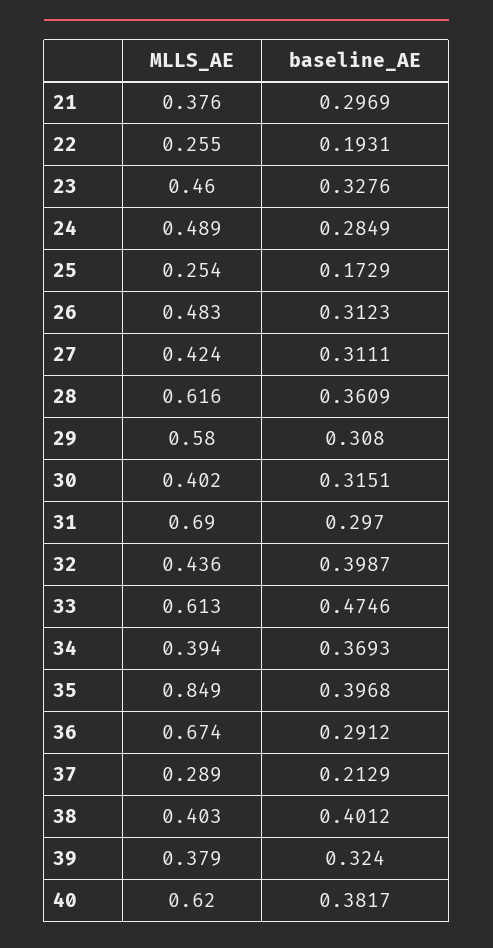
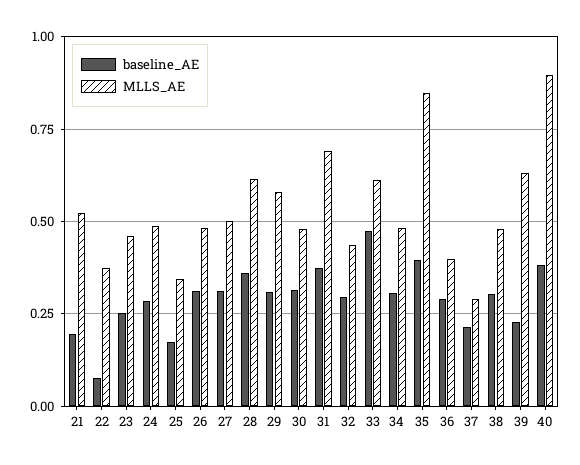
MLLS_AE, 21: 0.376 -> 0.525
baseline_AE, 21: 0.2969 -> 0.2
MLLS_AE, 22: 0.255 -> 0.375
baseline_AE, 22: 0.1931 -> 0.075
baseline_AE, 23: 0.3276 -> 0.25
MLLS_AE, 25: 0.254 -> 0.35
MLLS_AE, 27: 0.424 -> 0.5
MLLS_AE, 30: 0.402 -> 0.475
baseline_AE, 31: 0.297 -> 0.375
baseline_AE, 32: 0.3987 -> 0.3
MLLS_AE, 34: 0.394 -> 0.475
baseline_AE, 34: 0.3693 -> 0.3
MLLS_AE, 36: 0.674 -> 0.4
MLLS_AE, 38: 0.403 -> 0.475
baseline_AE, 38: 0.4012 -> 0.3
MLLS_AE, 39: 0.379 -> 0.625
baseline_AE, 39: 0.324 -> 0.225
MLLS_AE, 40: 0.62 -> 0.9

